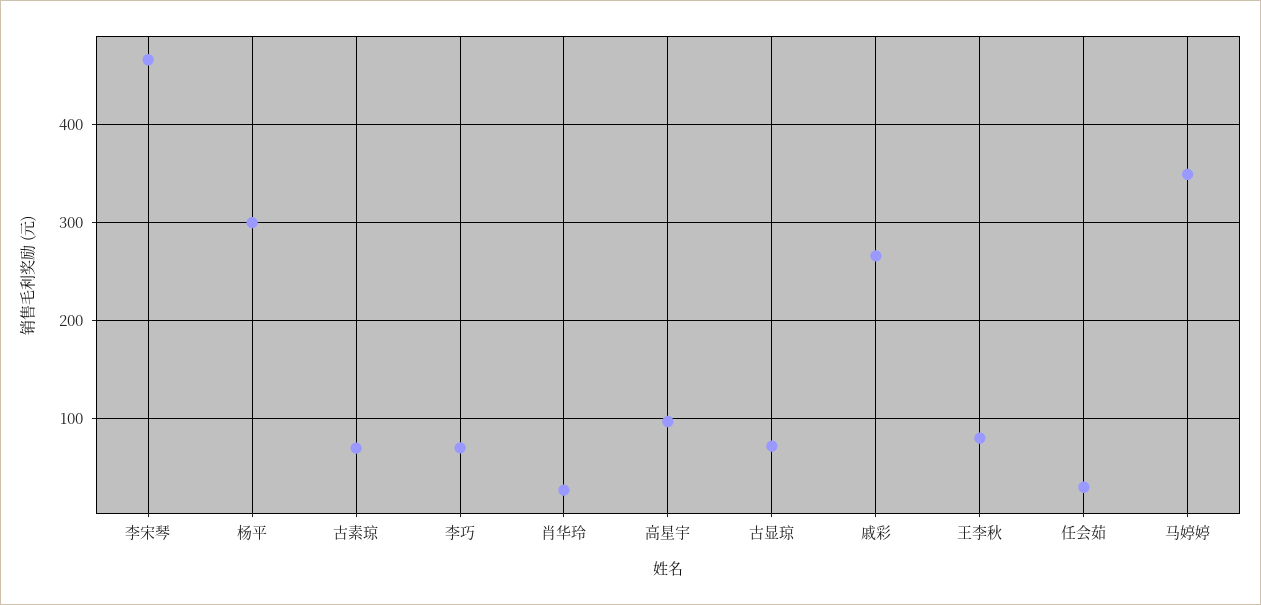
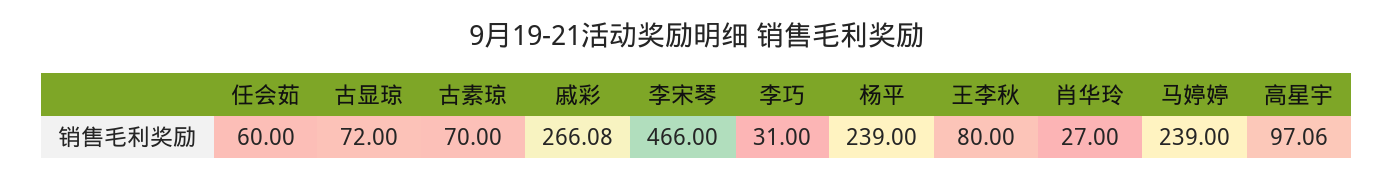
杨平: 300 -> 239
李巧: 70 -> 31
任会茹: 30 -> 60
马婷婷: 350 -> 239

